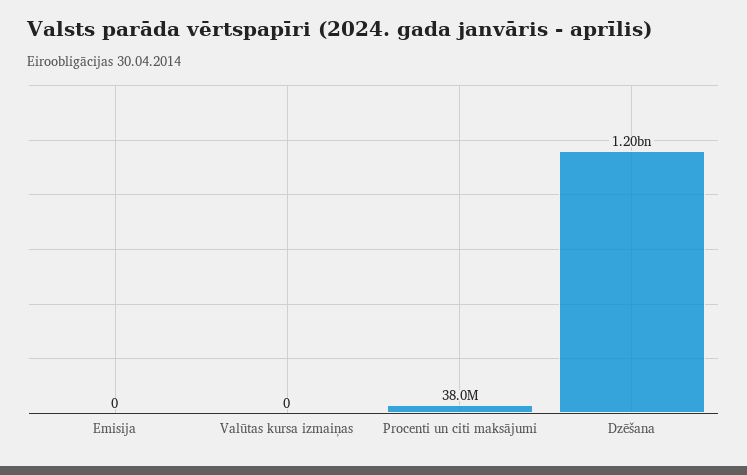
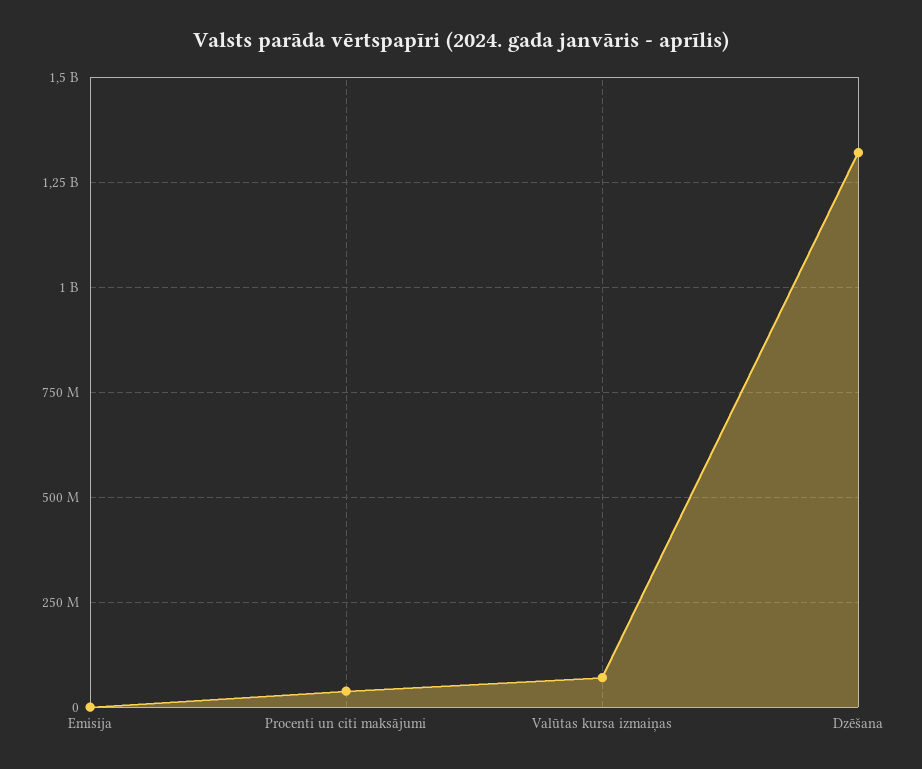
Valūtas kursa izmaiņas: 0 -> 75000000
Dzēšana: 1200000000 -> 1325000000

